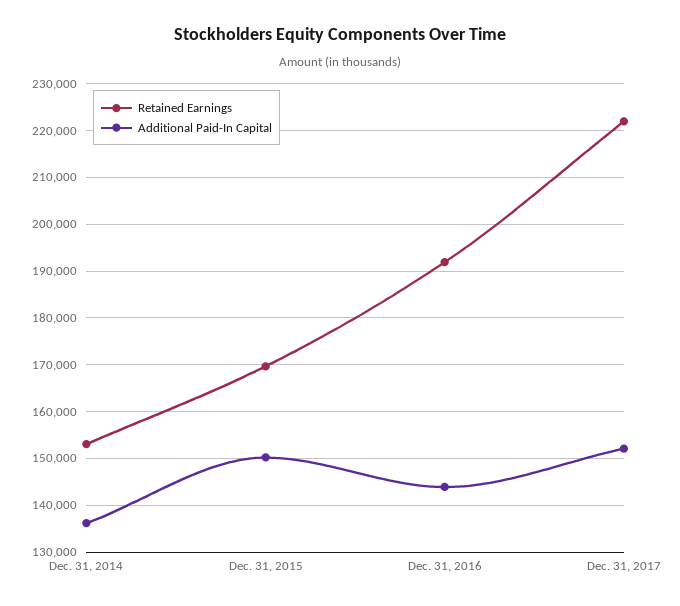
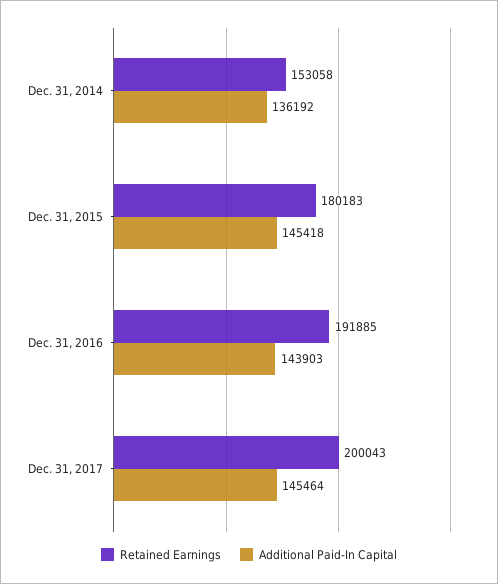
Retained Earnings, Dec. 31, 2015: 170000 -> 180183
Additional Paid-In Capital, Dec. 31, 2015: 150000 -> 145418
Retained Earnings, Dec. 31, 2017: 222000 -> 200043
Additional Paid-In Capital, Dec. 31, 2017: 152000 -> 145464

